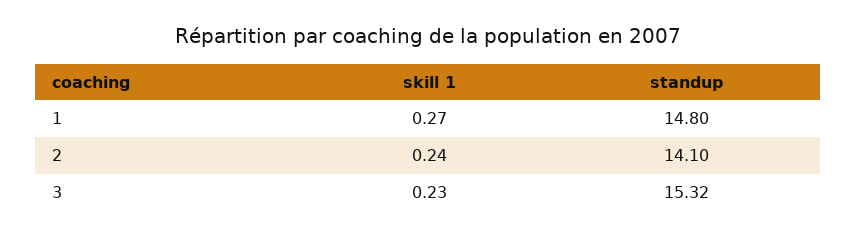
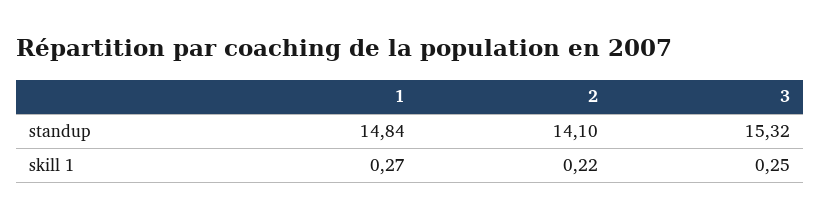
standup, 1: 14.8 -> 14.84
skill 1, 2: 0.24 -> 0.22
skill 1, 3: 0.23 -> 0.25

